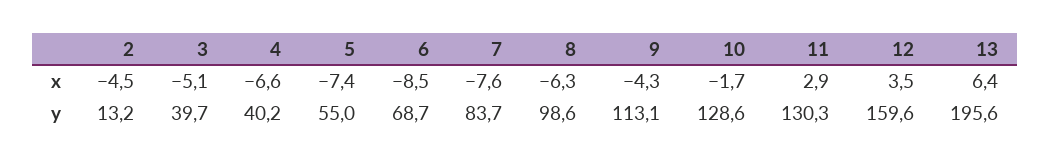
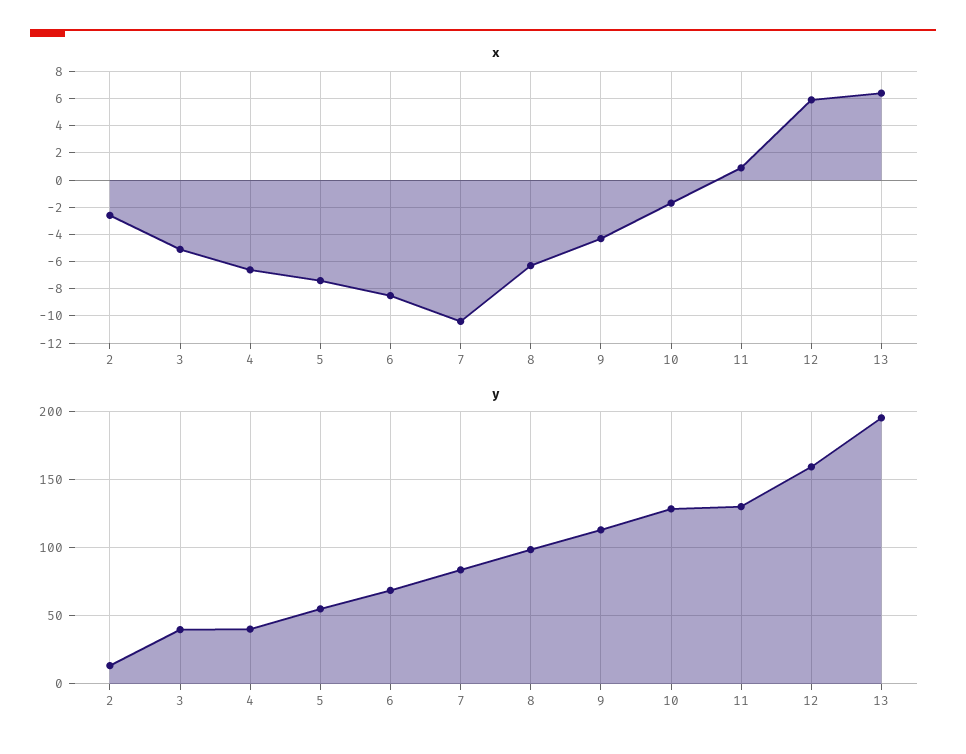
x, 2: -4.5 -> -2.5
x, 7: -7.6 -> -10.5
x, 11: 2.9 -> 1
x, 12: 3.5 -> 6

